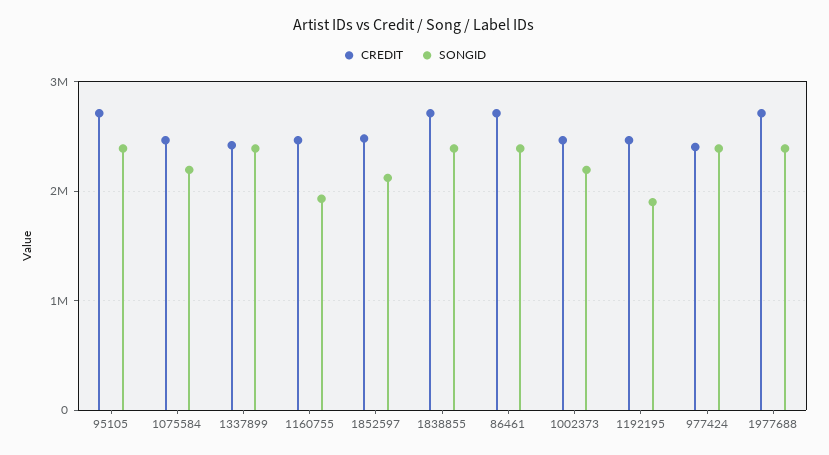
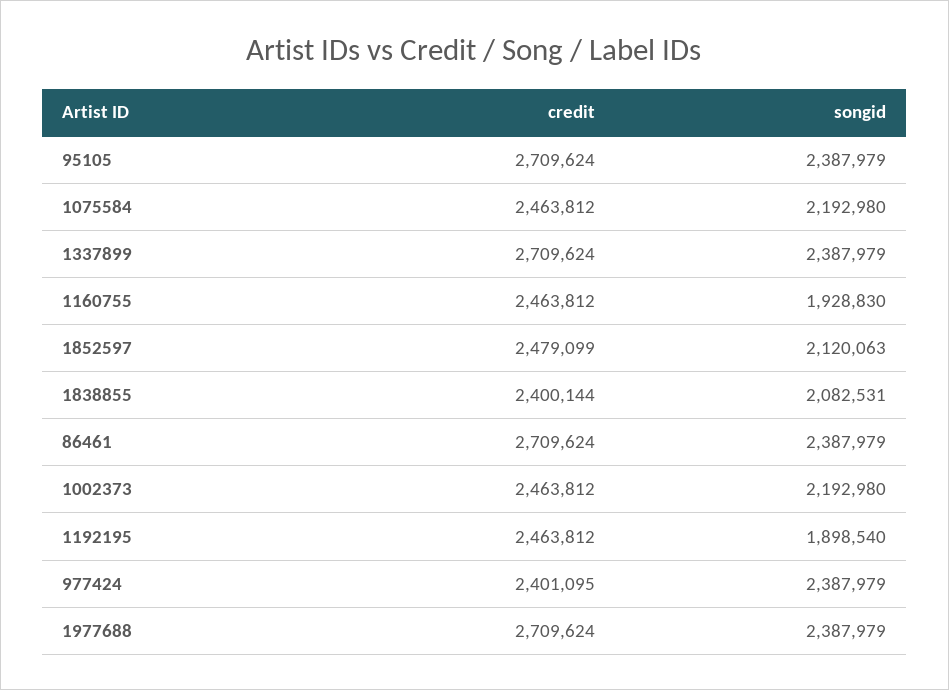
CREDIT, 1337899: 2400000 -> 2709624
CREDIT, 1838855: 2700000 -> 2400144
SONGID, 1838855: 2400000 -> 2082531

